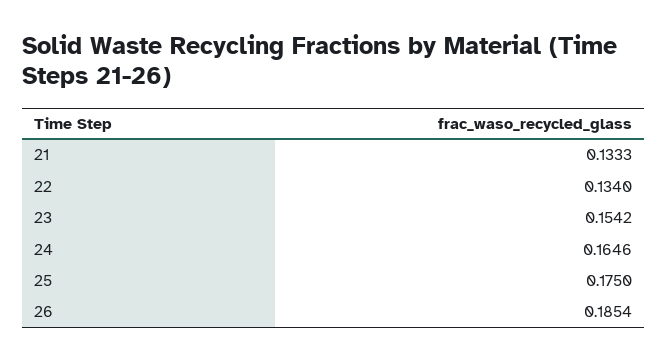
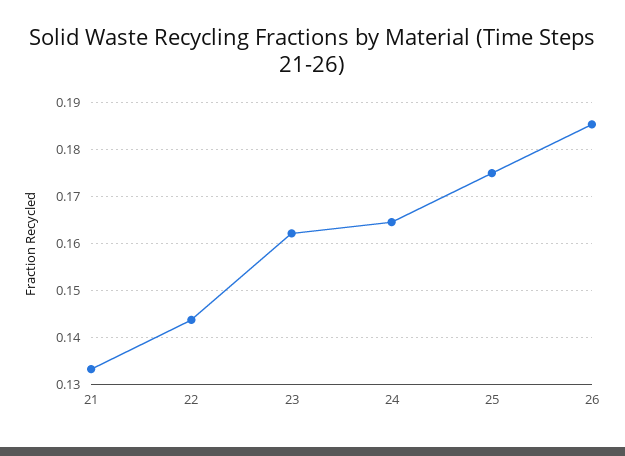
22: 0.134 -> 0.144
23: 0.1542 -> 0.162

